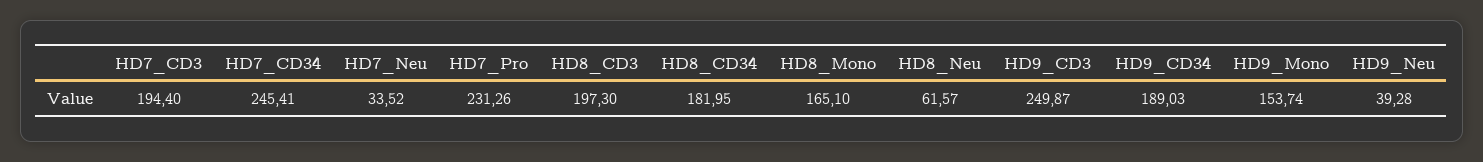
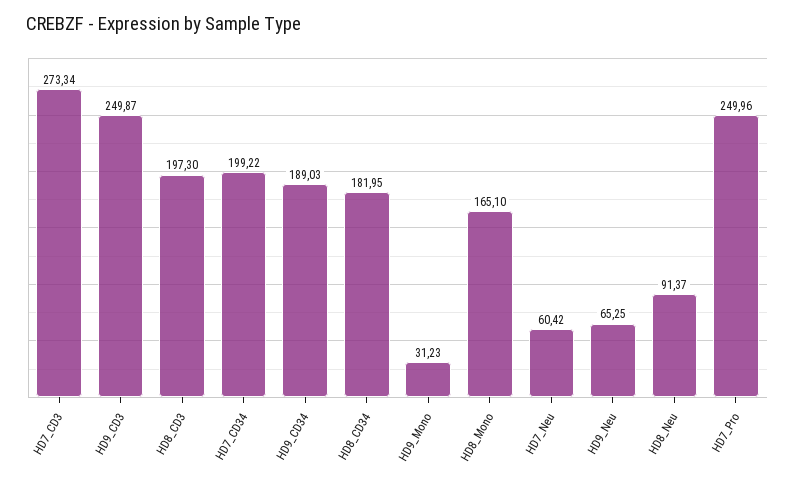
HD7_CD3: 194.4 -> 273.34
HD7_CD34: 245.41 -> 199.22
HD7_Neu: 33.52 -> 60.42
HD7_Pro: 231.26 -> 249.96
HD8_Neu: 61.57 -> 91.37
HD9_Mono: 153.74 -> 31.23
HD9_Neu: 39.28 -> 65.25

